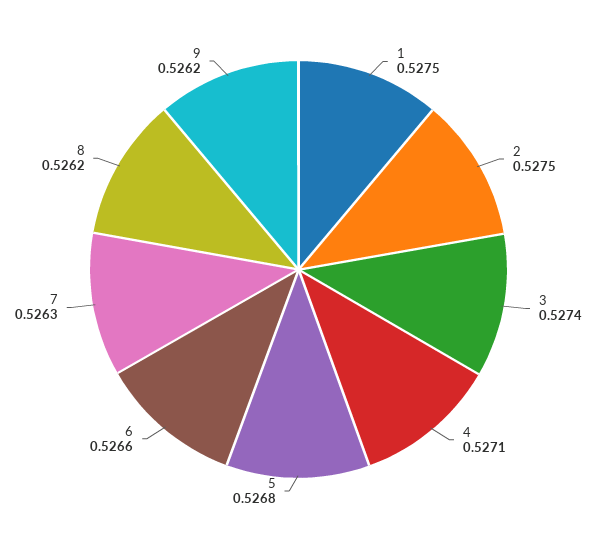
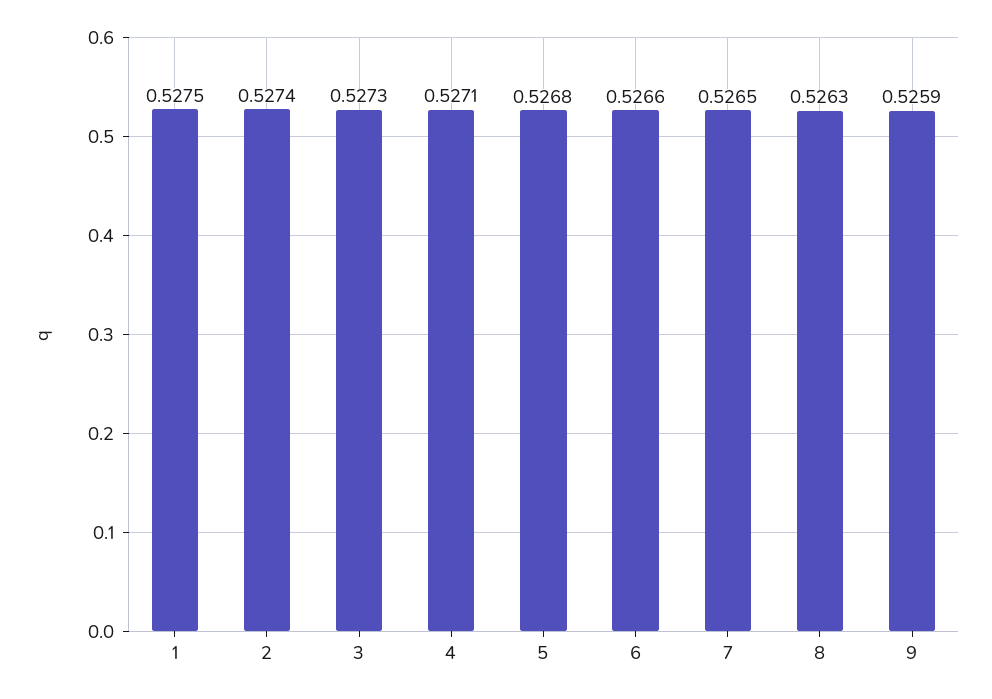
2: 0.5275 -> 0.5274
3: 0.5274 -> 0.5273
7: 0.5263 -> 0.5265
8: 0.5262 -> 0.5263
9: 0.5262 -> 0.5259

